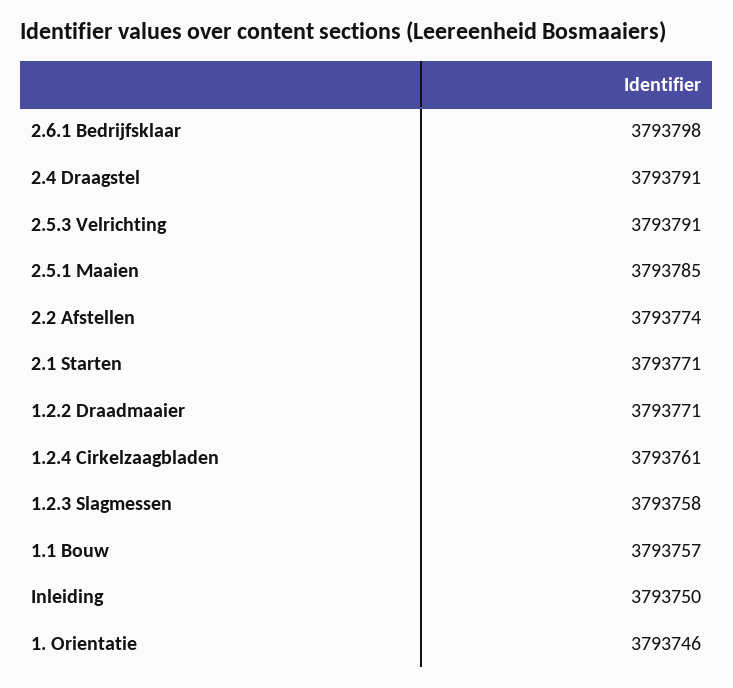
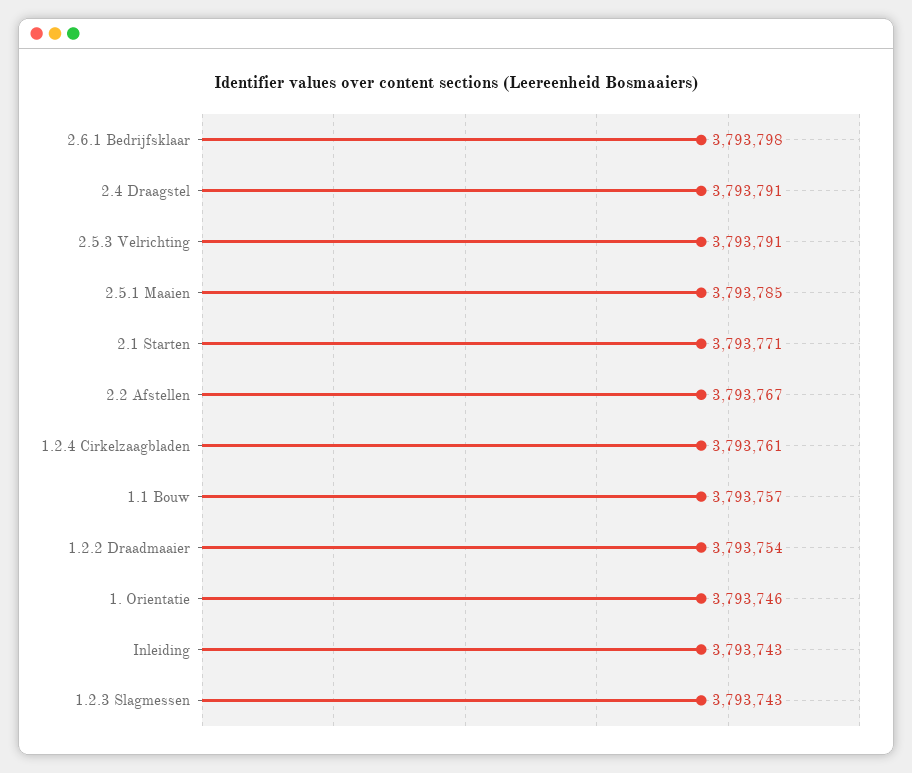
2.2 Afstellen: 3793774 -> 3793767
1.2.2 Draadmaaier: 3793771 -> 3793754
1.2.3 Slagmessen: 3793758 -> 3793743
Inleiding: 3793750 -> 3793743

